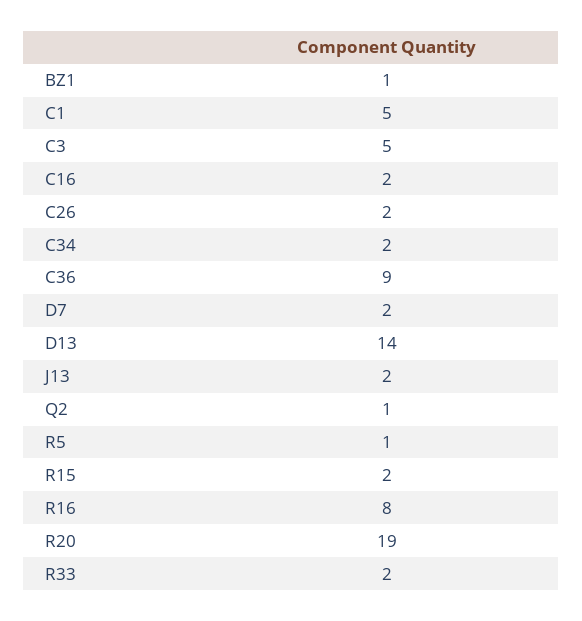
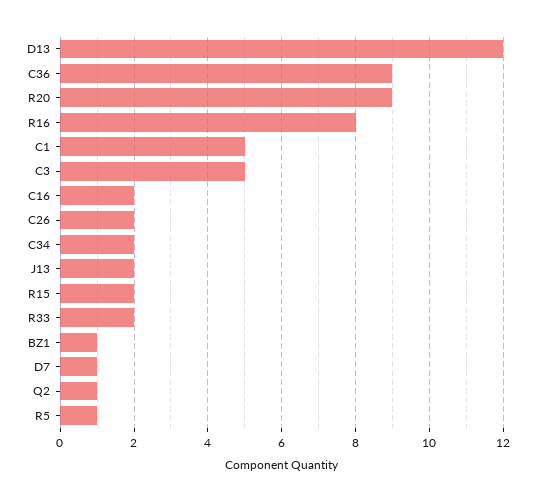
D7: 2 -> 1
D13: 14 -> 12
R20: 19 -> 9

